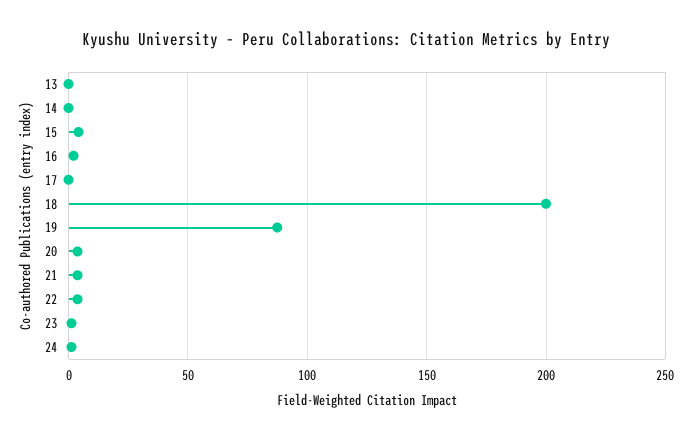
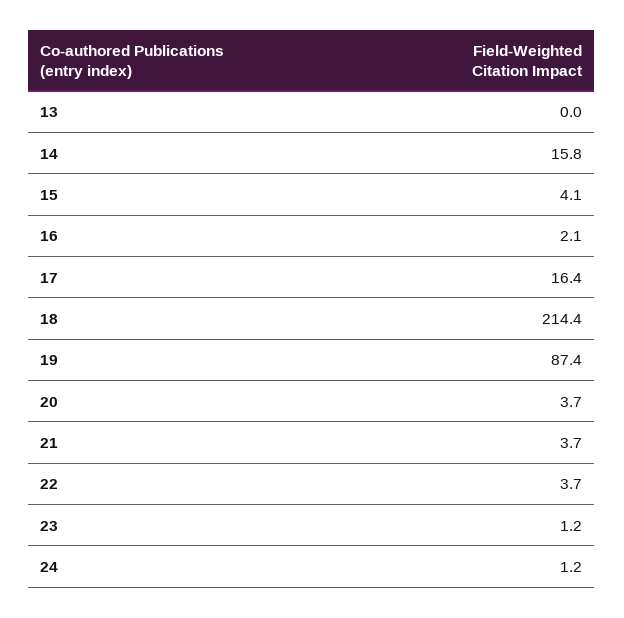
14: 0 -> 15.8
17: 0 -> 16.4
18: 200 -> 214.4

